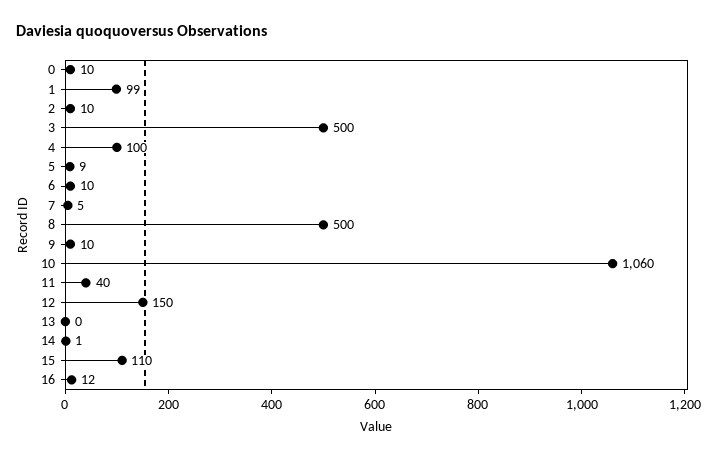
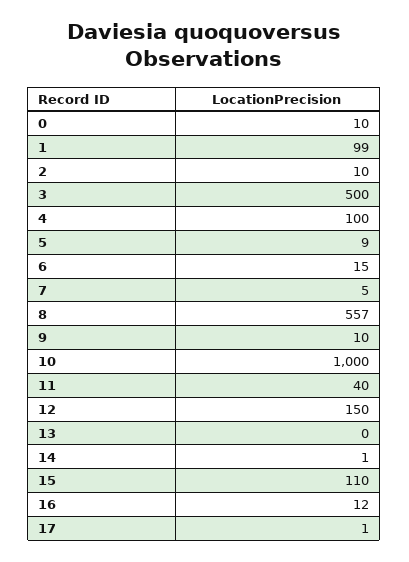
6: 10 -> 15
8: 500 -> 557
10: 1060 -> 1000
17: none -> 1

